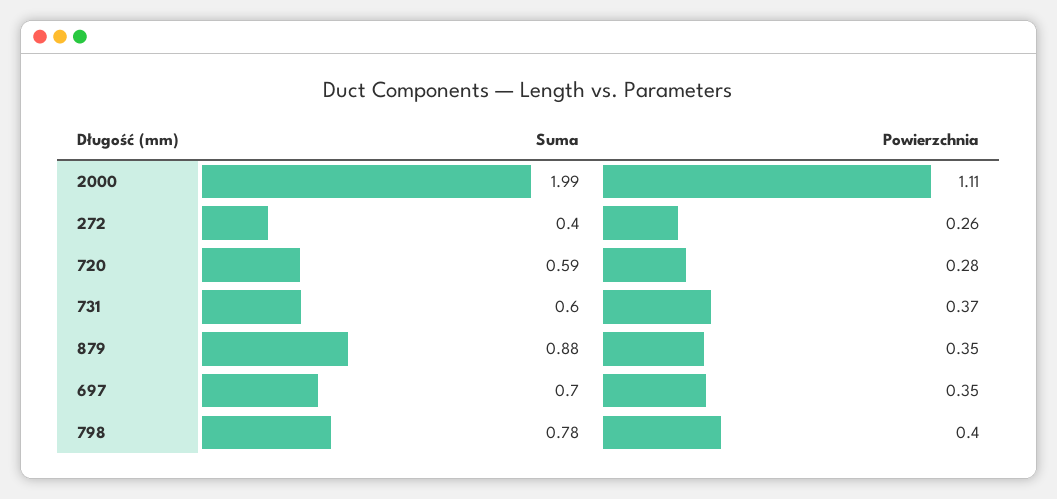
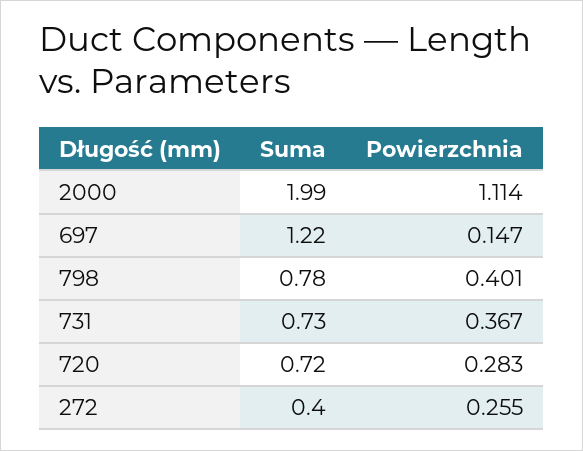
Suma, 720: 0.59 -> 0.72
Suma, 731: 0.6 -> 0.73
Suma, 879: 0.88 -> none
Powierzchnia, 879: 0.35 -> none
Suma, 697: 0.7 -> 1.22
Powierzchnia, 697: 0.35 -> 0.147

